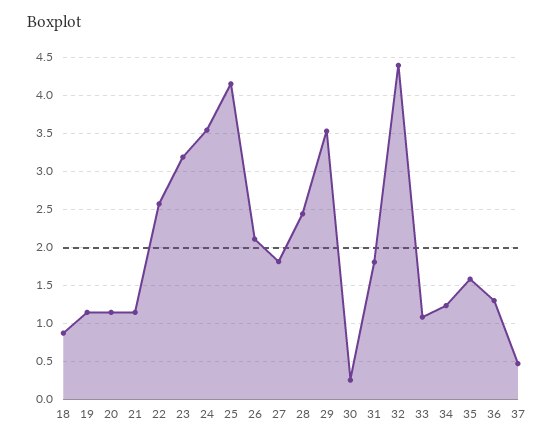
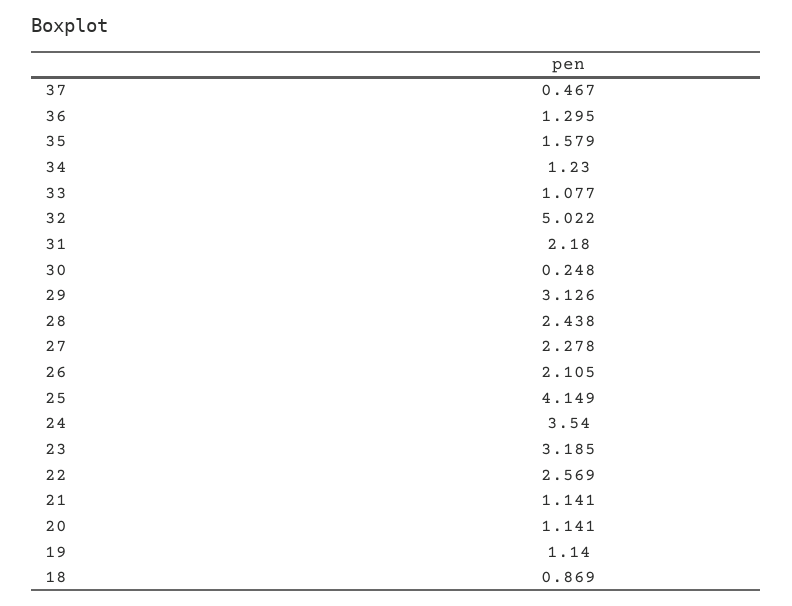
27: 1.8 -> 2.278
29: 3.5 -> 3.126
31: 1.8 -> 2.18
32: 4.4 -> 5.022

